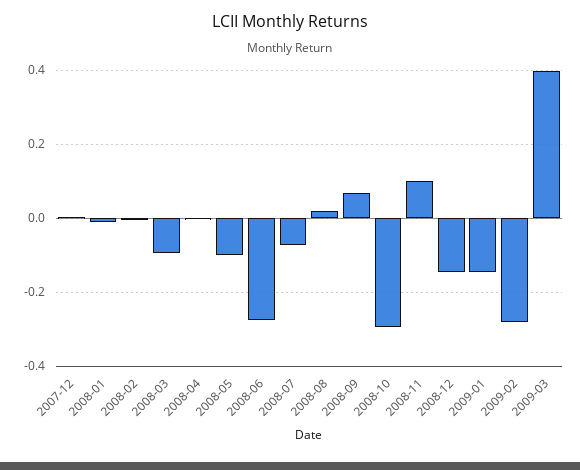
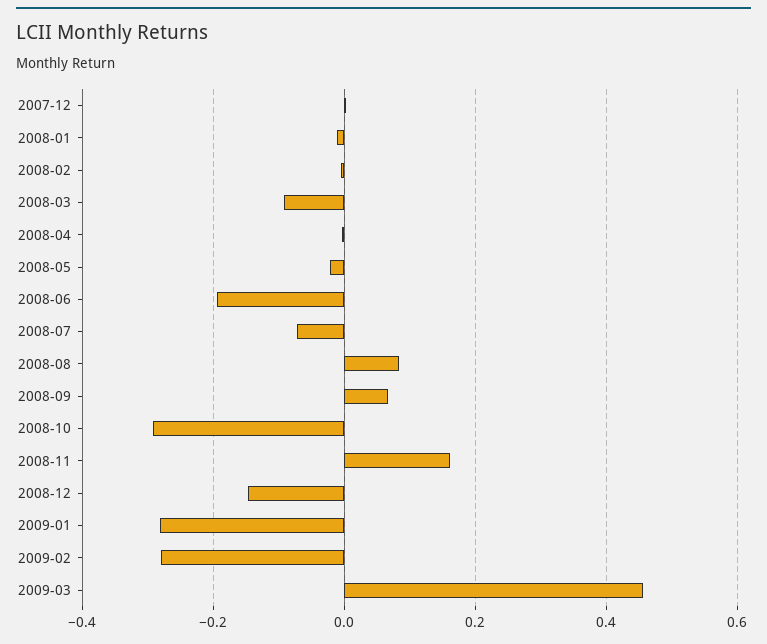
2008-05: -0.1 -> -0.02
2008-06: -0.28 -> -0.2
2008-08: 0.02 -> 0.08
2008-11: 0.1 -> 0.16
2009-01: -0.14 -> -0.28
2009-03: 0.4 -> 0.46

